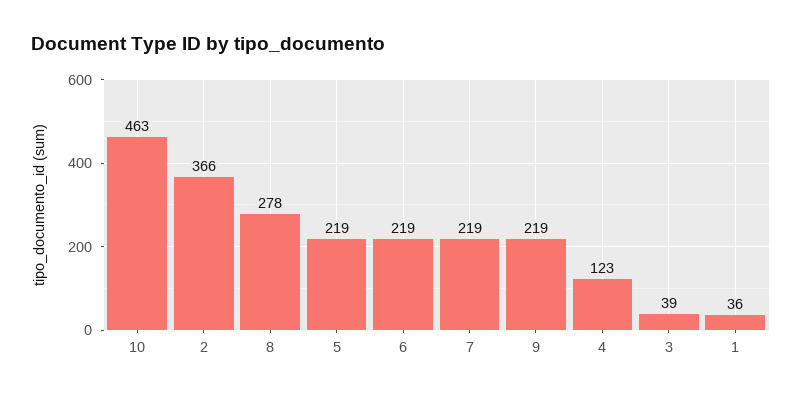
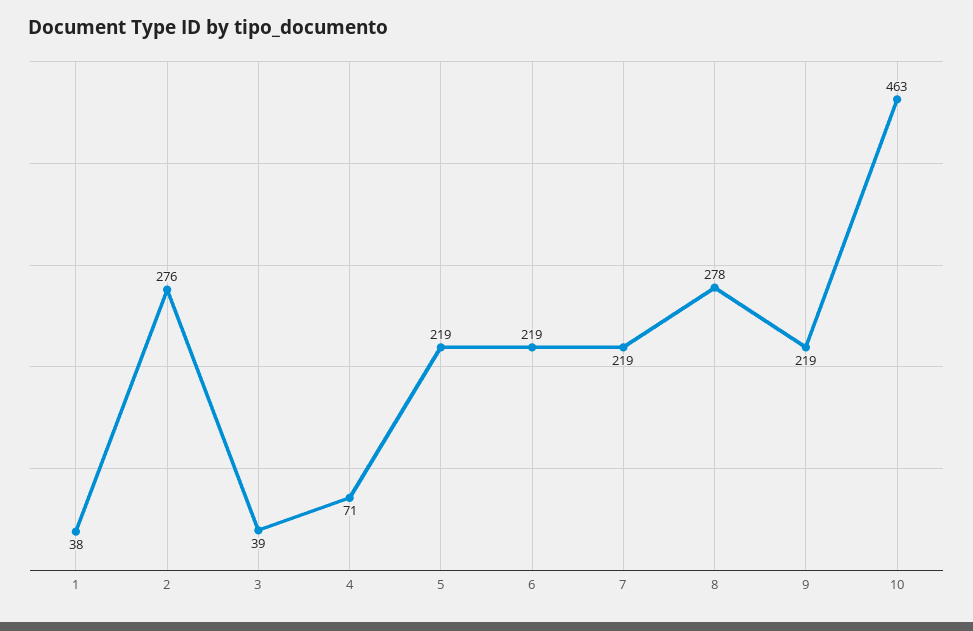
2: 366 -> 276
4: 123 -> 71
1: 36 -> 38

